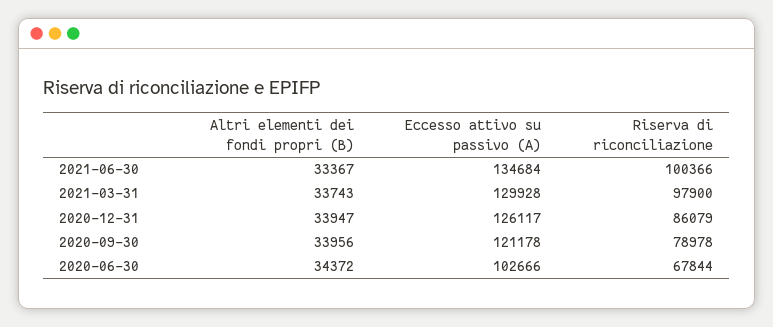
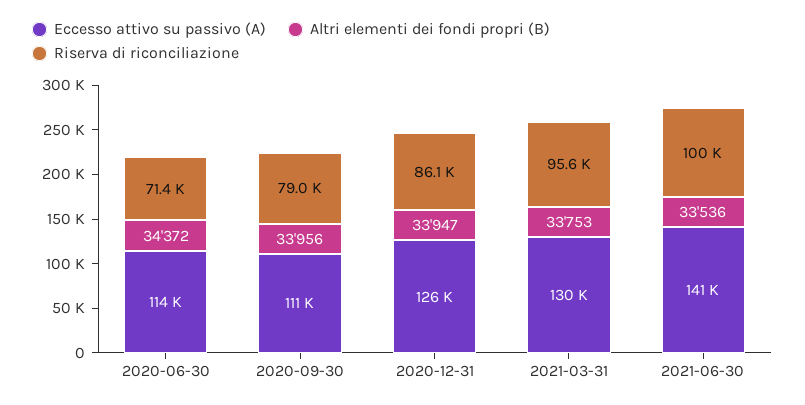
Altri elementi dei fondi propri (B), 2021-06-30: 33367 -> 33536
Eccesso attivo su passivo (A), 2021-06-30: 134684 -> 141000
Altri elementi dei fondi propri (B), 2021-03-31: 33743 -> 33753
Riserva di riconciliazione, 2021-03-31: 97900 -> 95600
Eccesso attivo su passivo (A), 2020-09-30: 121178 -> 111000
Eccesso attivo su passivo (A), 2020-06-30: 102666 -> 114000
Riserva di riconciliazione, 2020-06-30: 67844 -> 71400

